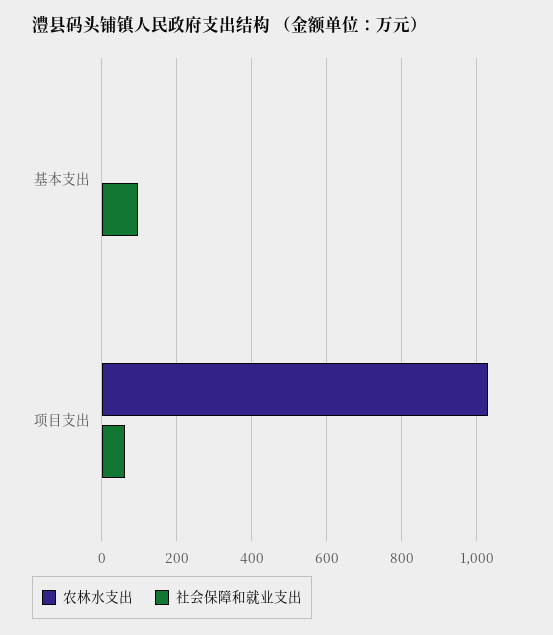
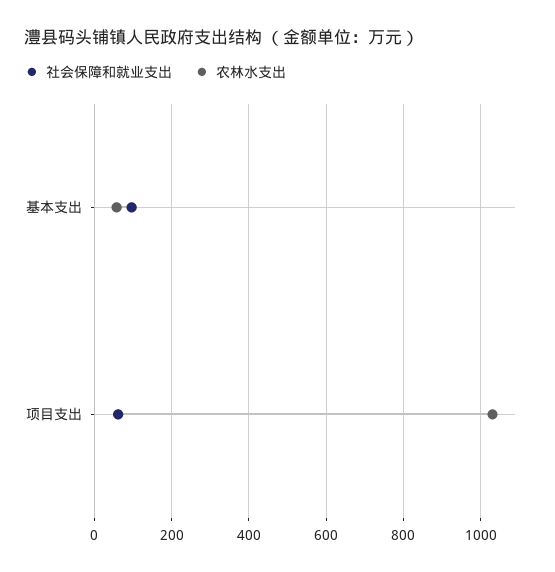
农林水支出, 基本支出: 0 -> 60

